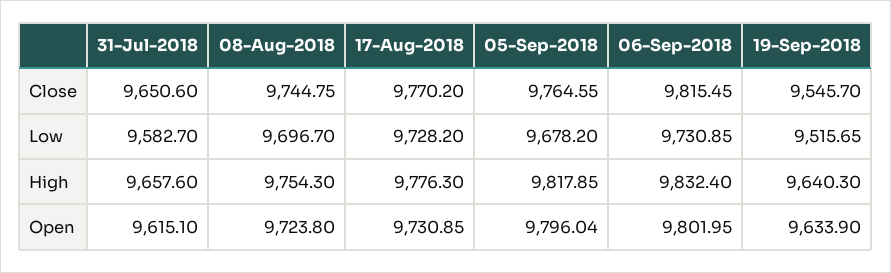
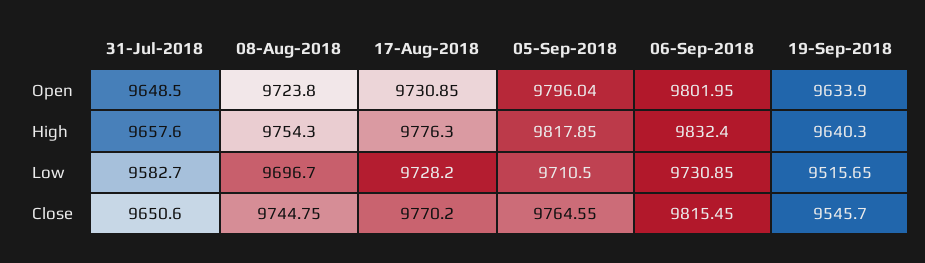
05-Sep-2018, Low: 9678.2 -> 9710.5
31-Jul-2018, Open: 9615.1 -> 9648.5

